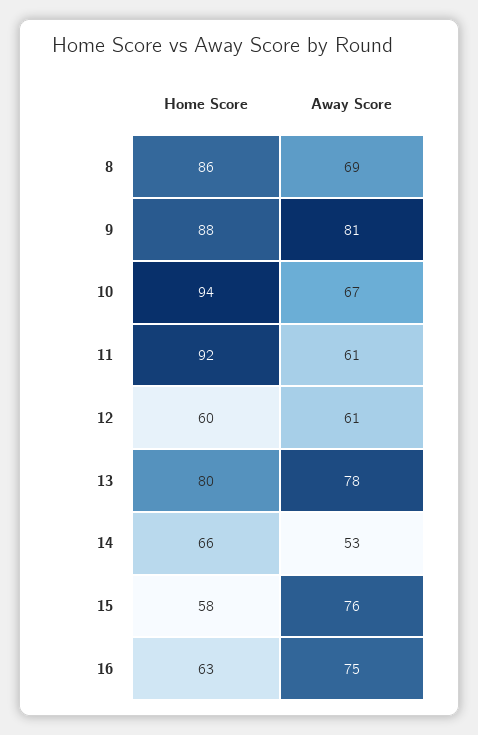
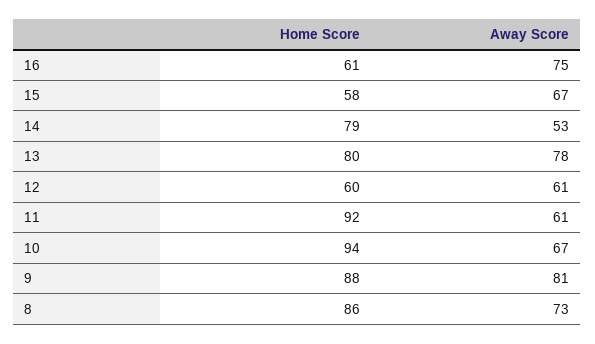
Away Score, 8: 69 -> 73
Home Score, 14: 66 -> 79
Away Score, 15: 76 -> 67
Home Score, 16: 63 -> 61

